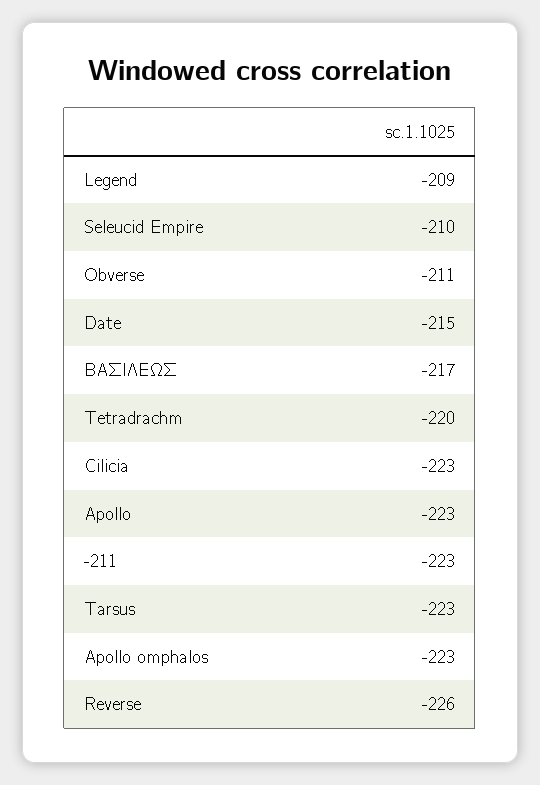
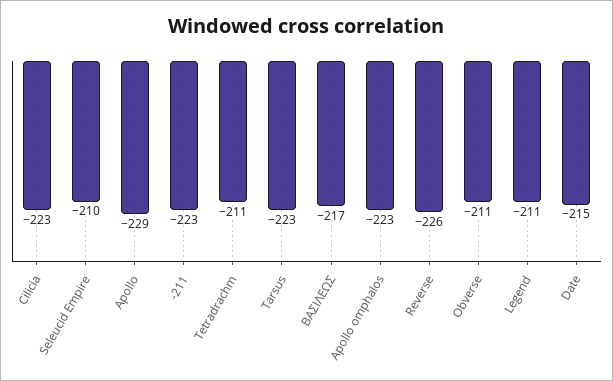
Legend: -209 -> -211
Tetradrachm: -220 -> -211
Apollo: -223 -> -229

